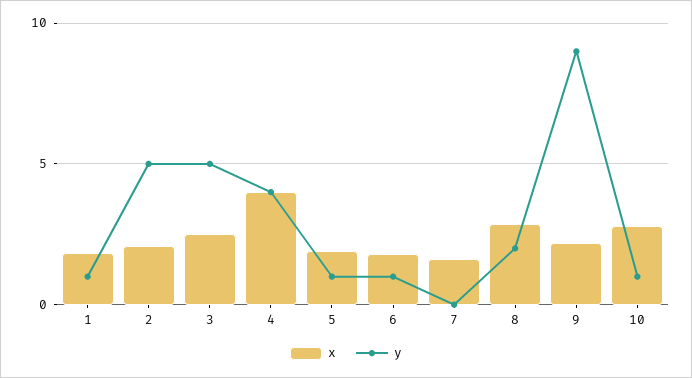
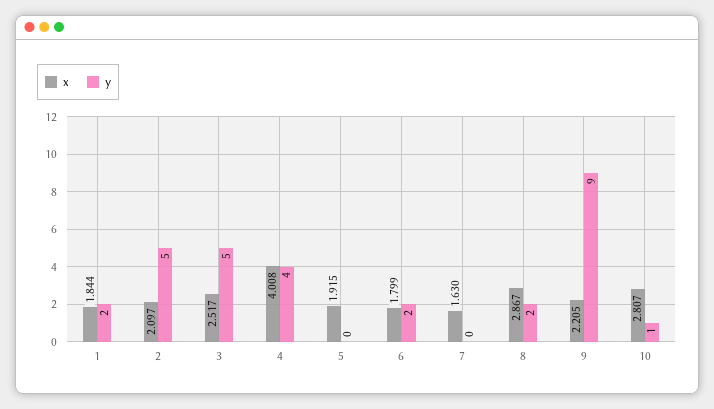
y, 1: 1 -> 2
y, 5: 1 -> 0
y, 6: 1 -> 2

